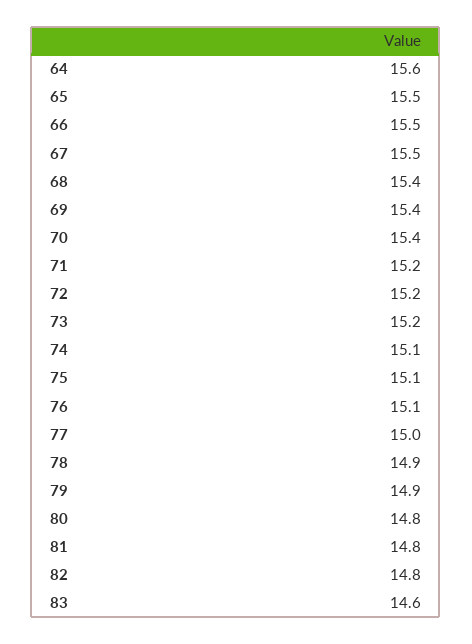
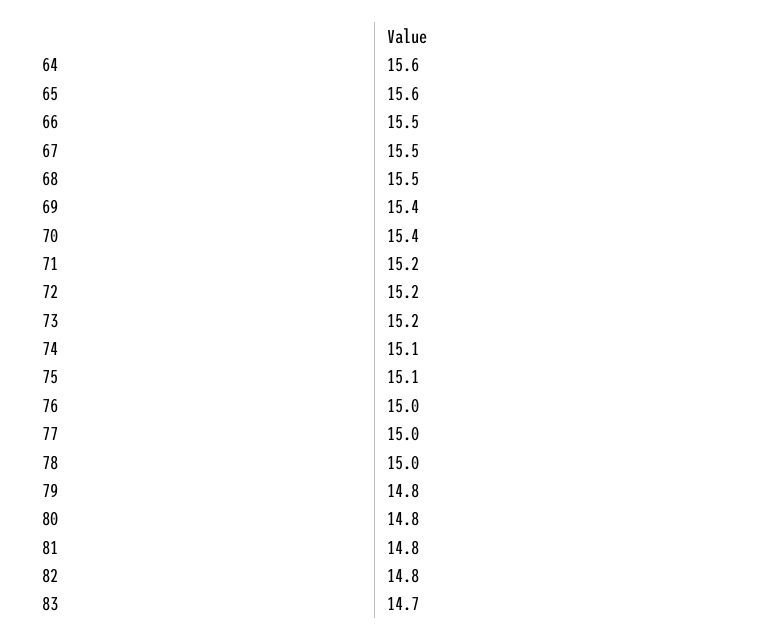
65: 15.5 -> 15.6
68: 15.4 -> 15.5
76: 15.1 -> 15
78: 14.9 -> 15
79: 14.9 -> 14.8
83: 14.6 -> 14.7

